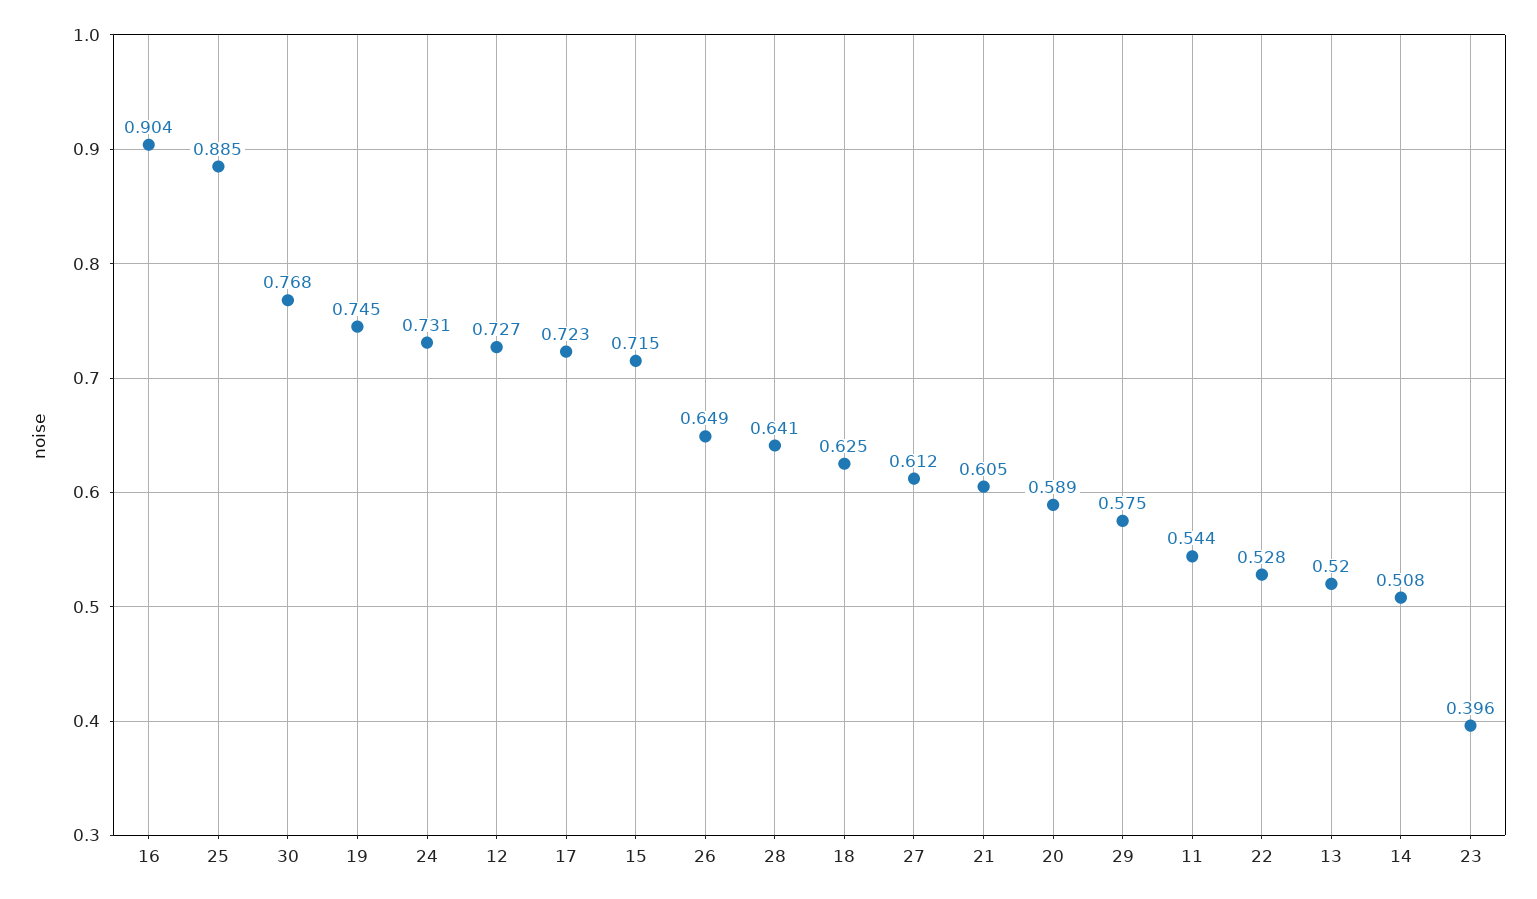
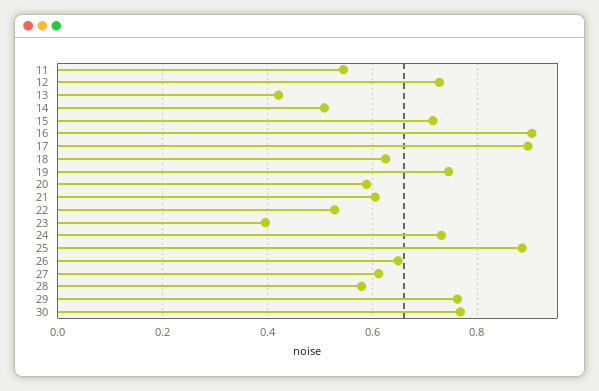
17: 0.723 -> 0.9
28: 0.641 -> 0.58
29: 0.575 -> 0.76
13: 0.52 -> 0.42

